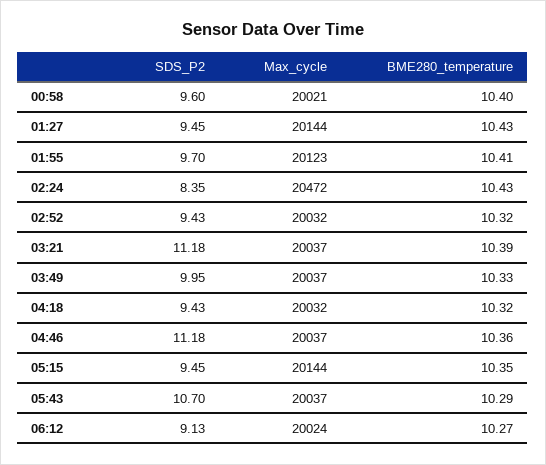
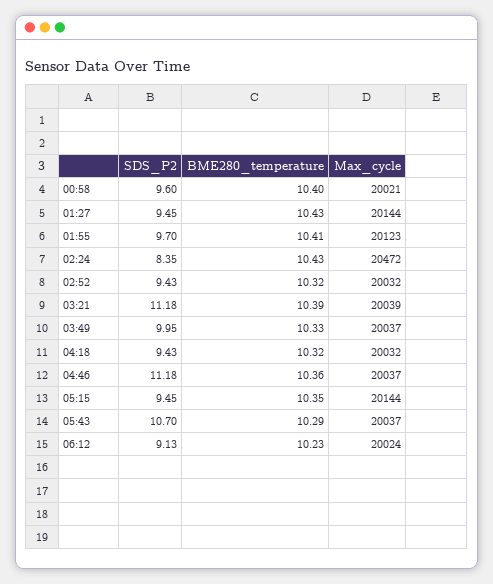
Max_cycle, 03:21: 20037 -> 20039
BME280_temperature, 06:12: 10.27 -> 10.23

